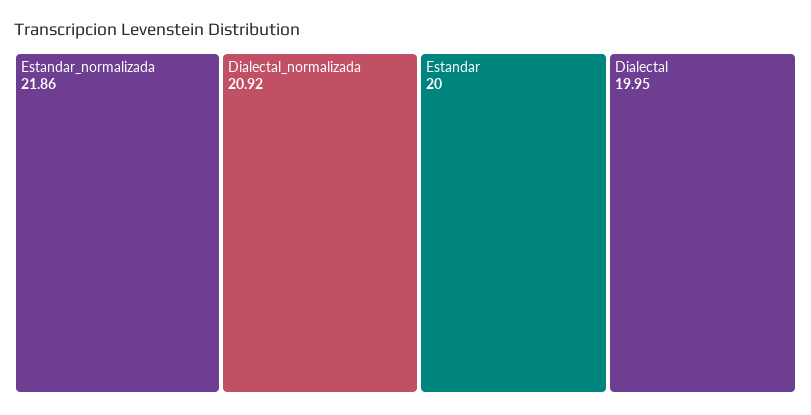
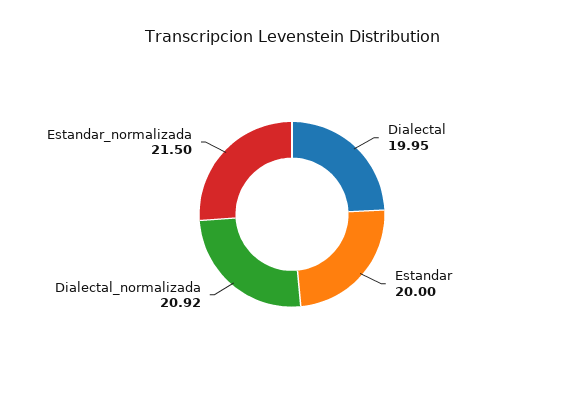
Estandar_normalizada: 21.86 -> 21.5

